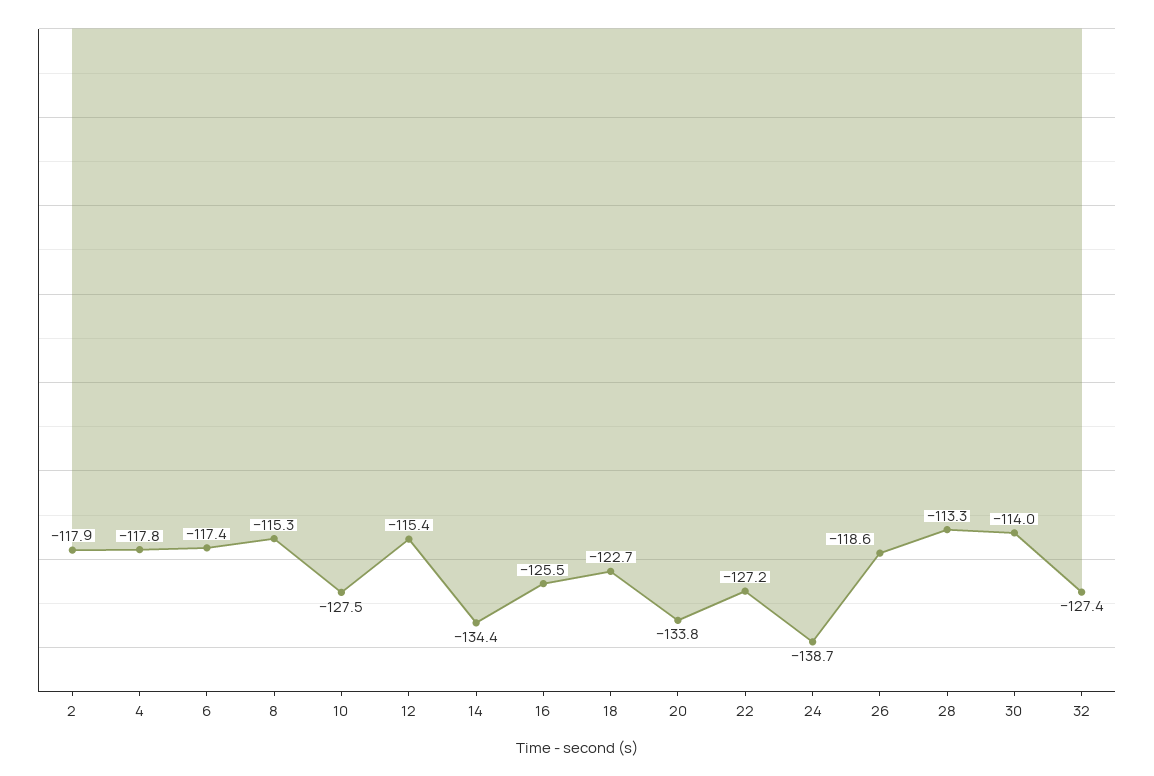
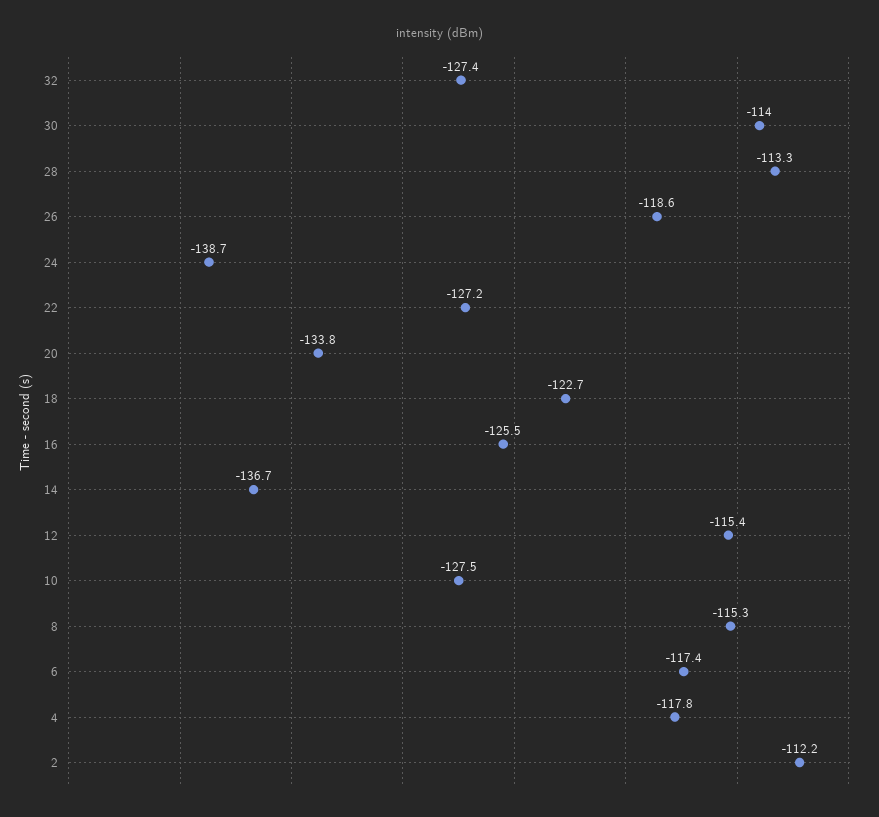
2: -117.9 -> -112.2
14: -134.4 -> -136.7

